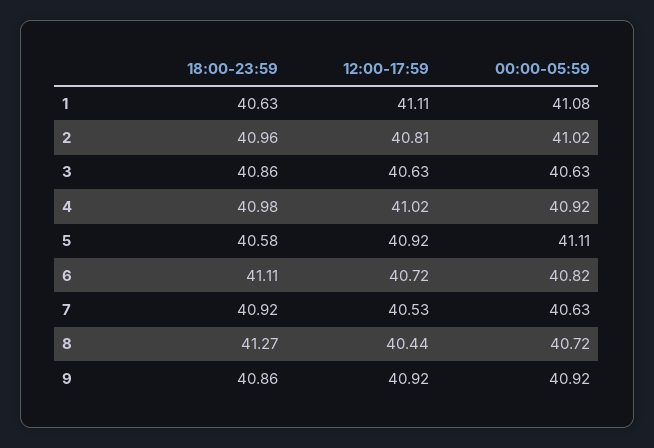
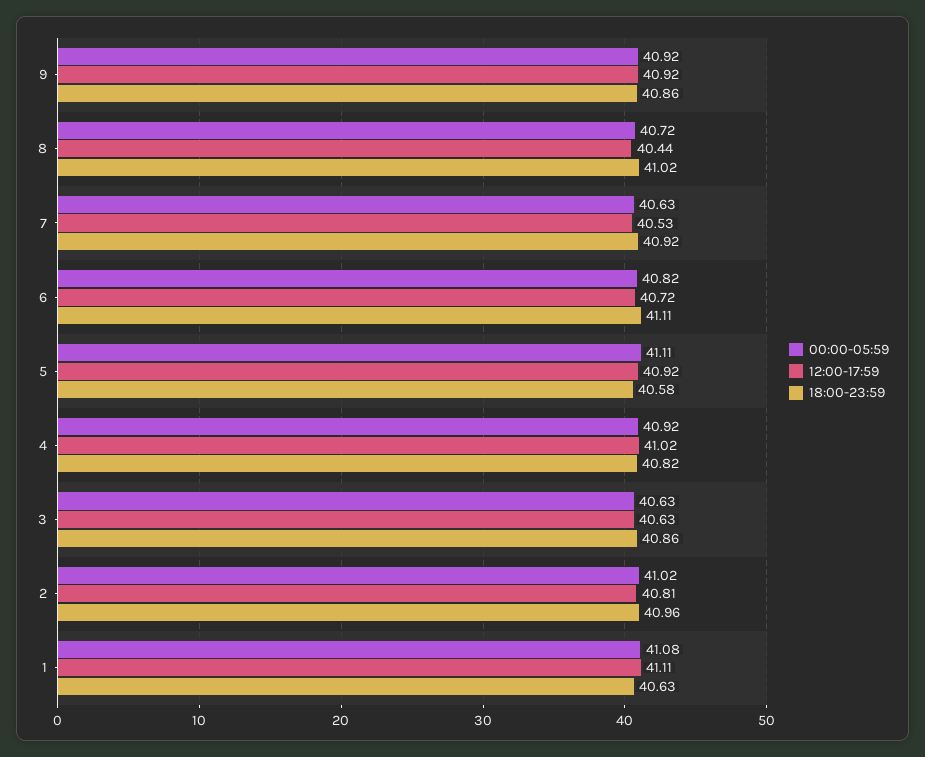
18:00-23:59, 4: 40.98 -> 40.82
18:00-23:59, 8: 41.27 -> 41.02

